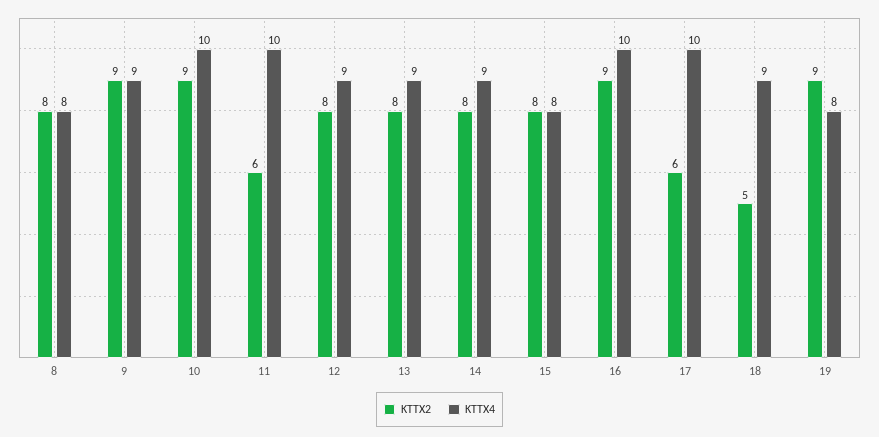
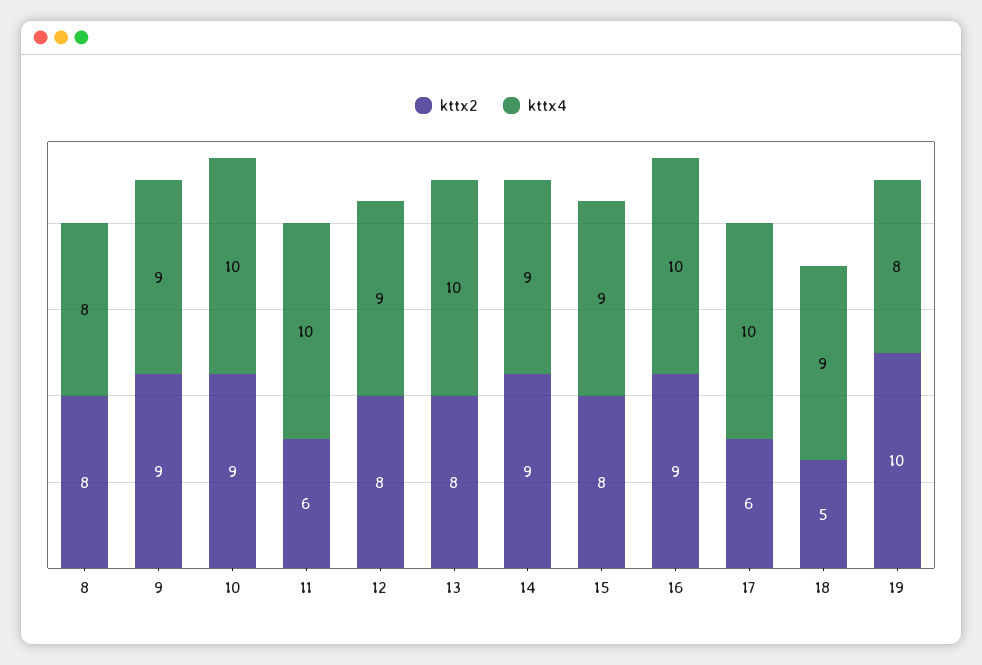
KTTX4, 13: 9 -> 10
KTTX2, 14: 8 -> 9
KTTX4, 15: 8 -> 9
KTTX2, 19: 9 -> 10

